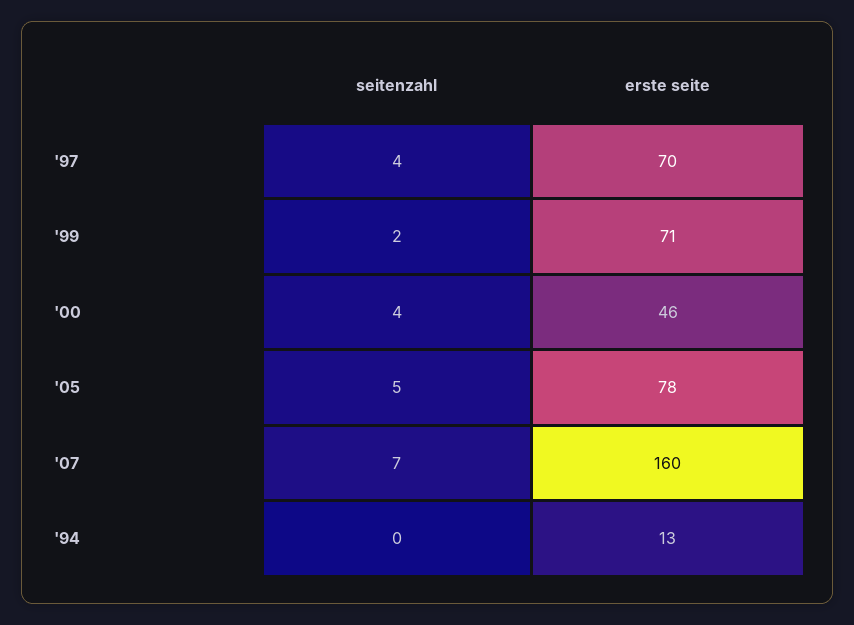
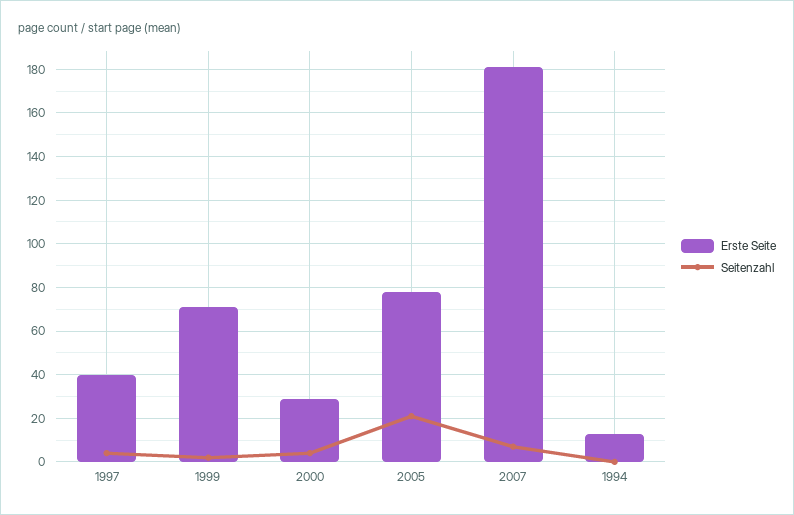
erste seite, '97: 70 -> 40
erste seite, '00: 46 -> 30
seitenzahl, '05: 5 -> 20
erste seite, '07: 160 -> 180

